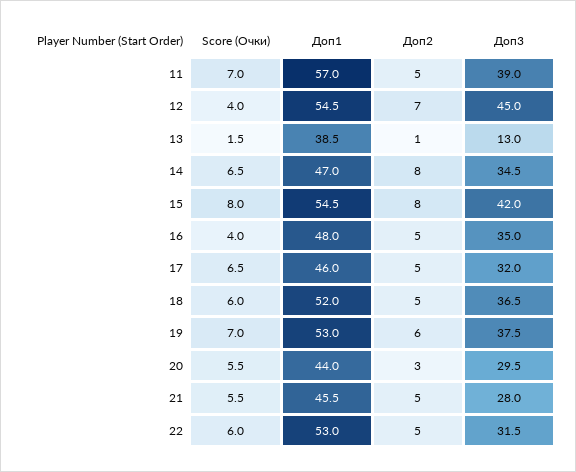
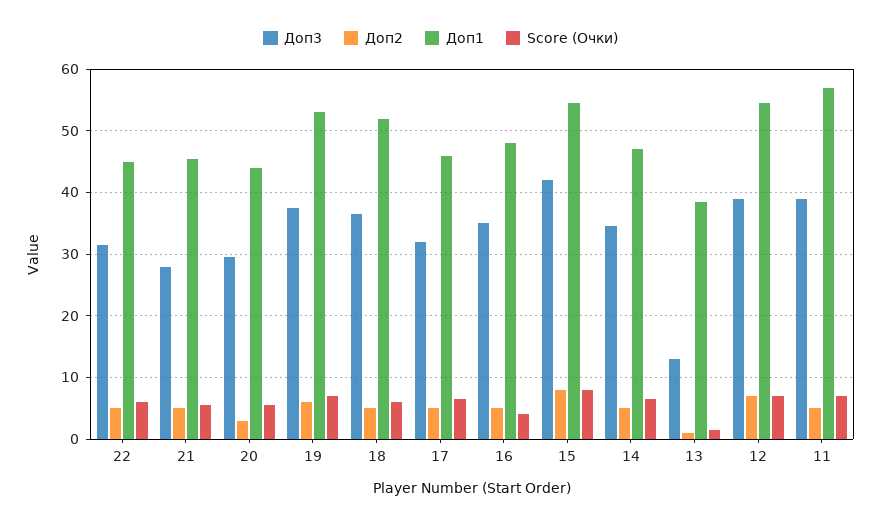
Score (Очки), 12: 4 -> 7
Доп3, 12: 45 -> 39
Доп2, 14: 8 -> 5
Доп1, 22: 53 -> 45

